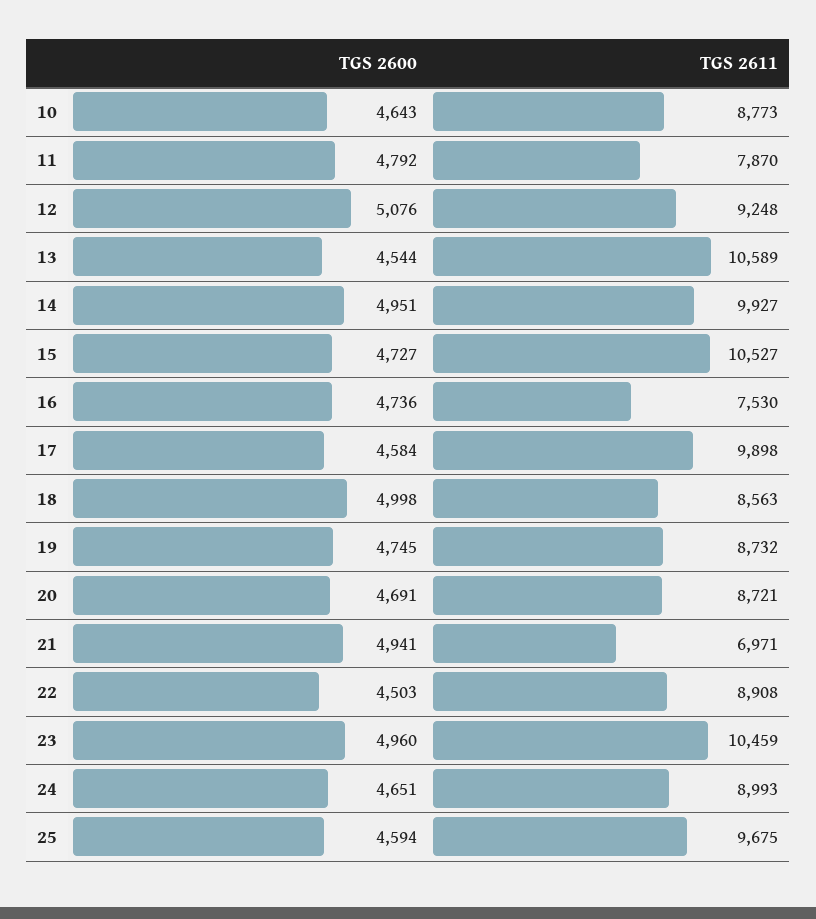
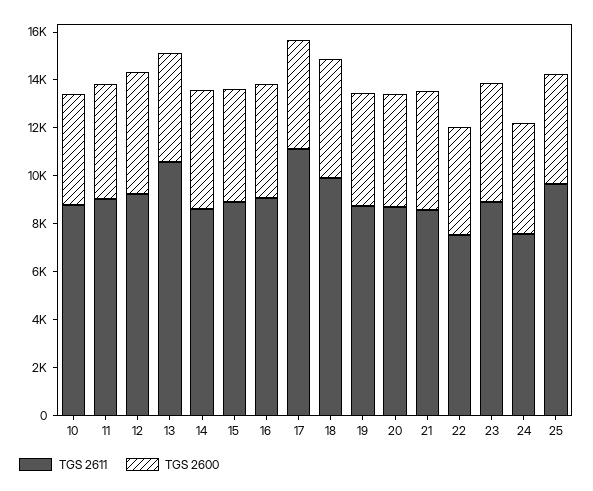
TGS 2611, 11: 7870 -> 9000
TGS 2611, 14: 9927 -> 8500
TGS 2611, 15: 10527 -> 9000
TGS 2611, 16: 7530 -> 9000
TGS 2611, 17: 9898 -> 11000
TGS 2611, 18: 8563 -> 10000
TGS 2611, 21: 6971 -> 8500
TGS 2611, 22: 8908 -> 7500
TGS 2611, 23: 10459 -> 9000
TGS 2611, 24: 8993 -> 7500

